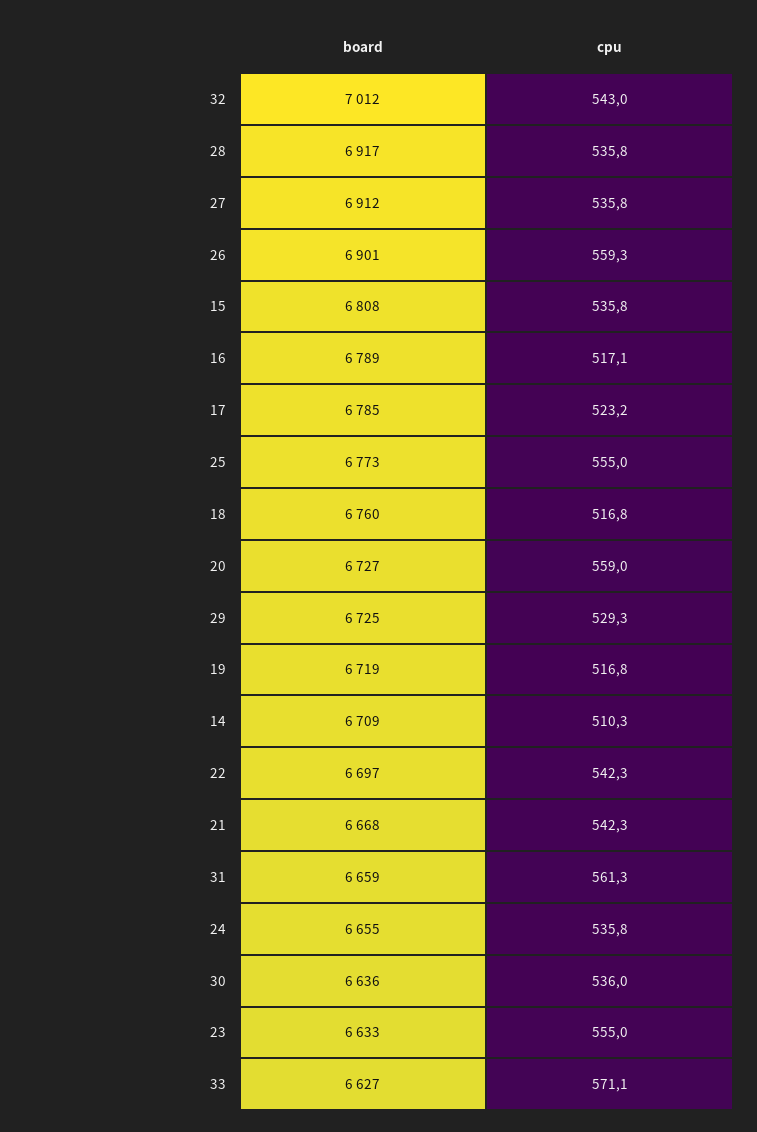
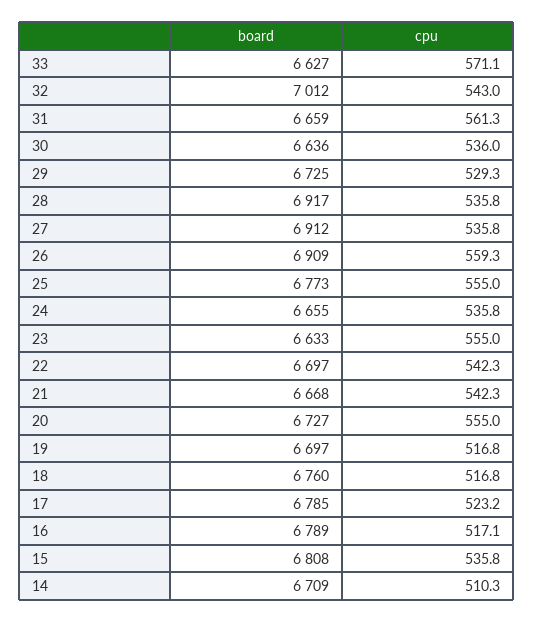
board, 26: 6901 -> 6909
cpu, 20: 559 -> 555
board, 19: 6719 -> 6697

